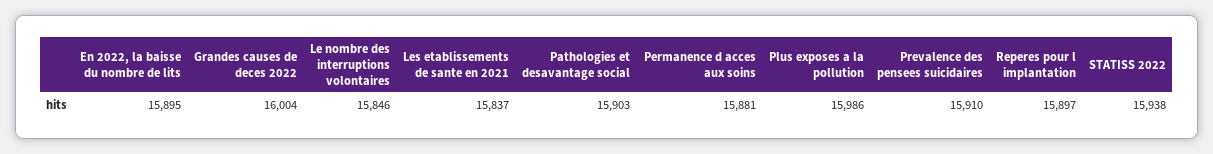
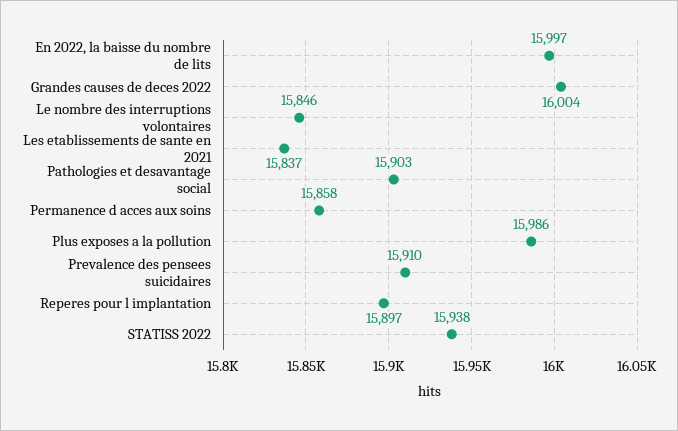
En 2022, la baisse du nombre de lits: 15895 -> 15997
Permanence d acces aux soins: 15881 -> 15858

